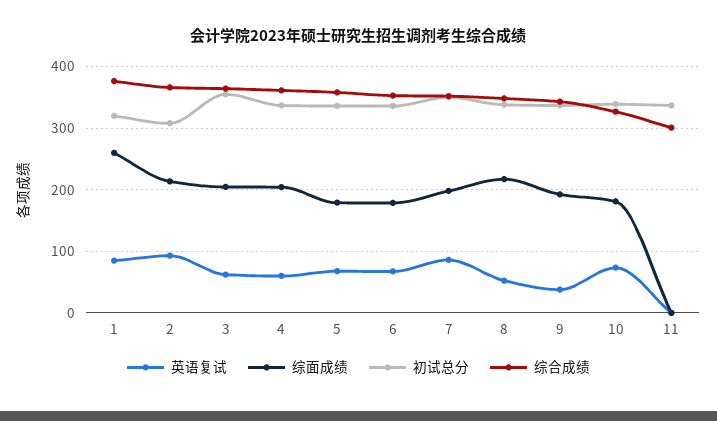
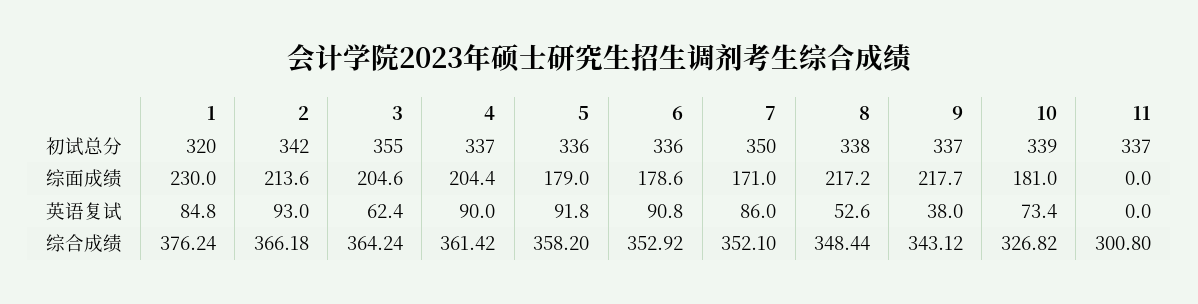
综面成绩, 1: 260 -> 230
初试总分, 2: 310 -> 342
英语复试, 4: 60 -> 90
英语复试, 5: 70 -> 91.8
英语复试, 6: 70 -> 90.8
综面成绩, 7: 200 -> 171
综面成绩, 9: 190 -> 217.7

